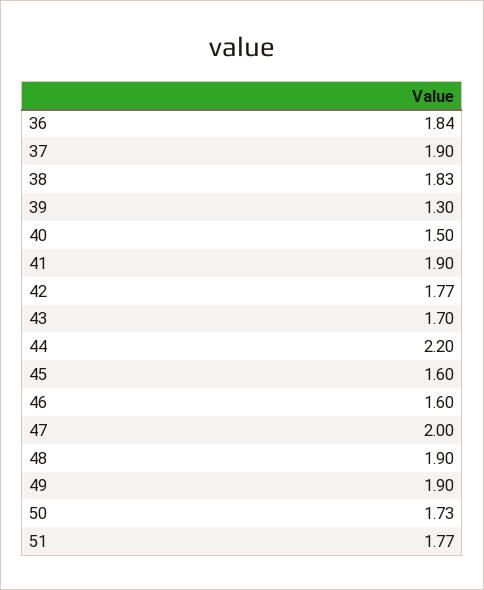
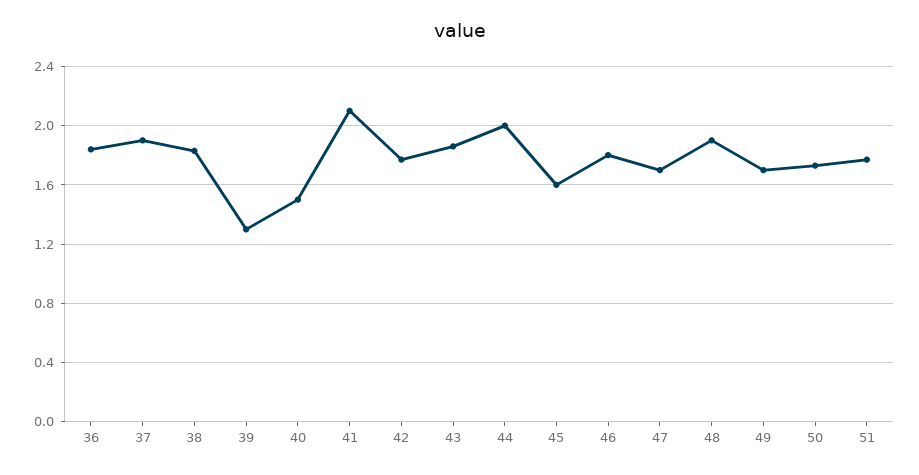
41: 1.9 -> 2.1
43: 1.7 -> 1.85
44: 2.2 -> 2
46: 1.6 -> 1.8
47: 2 -> 1.7
49: 1.9 -> 1.7

